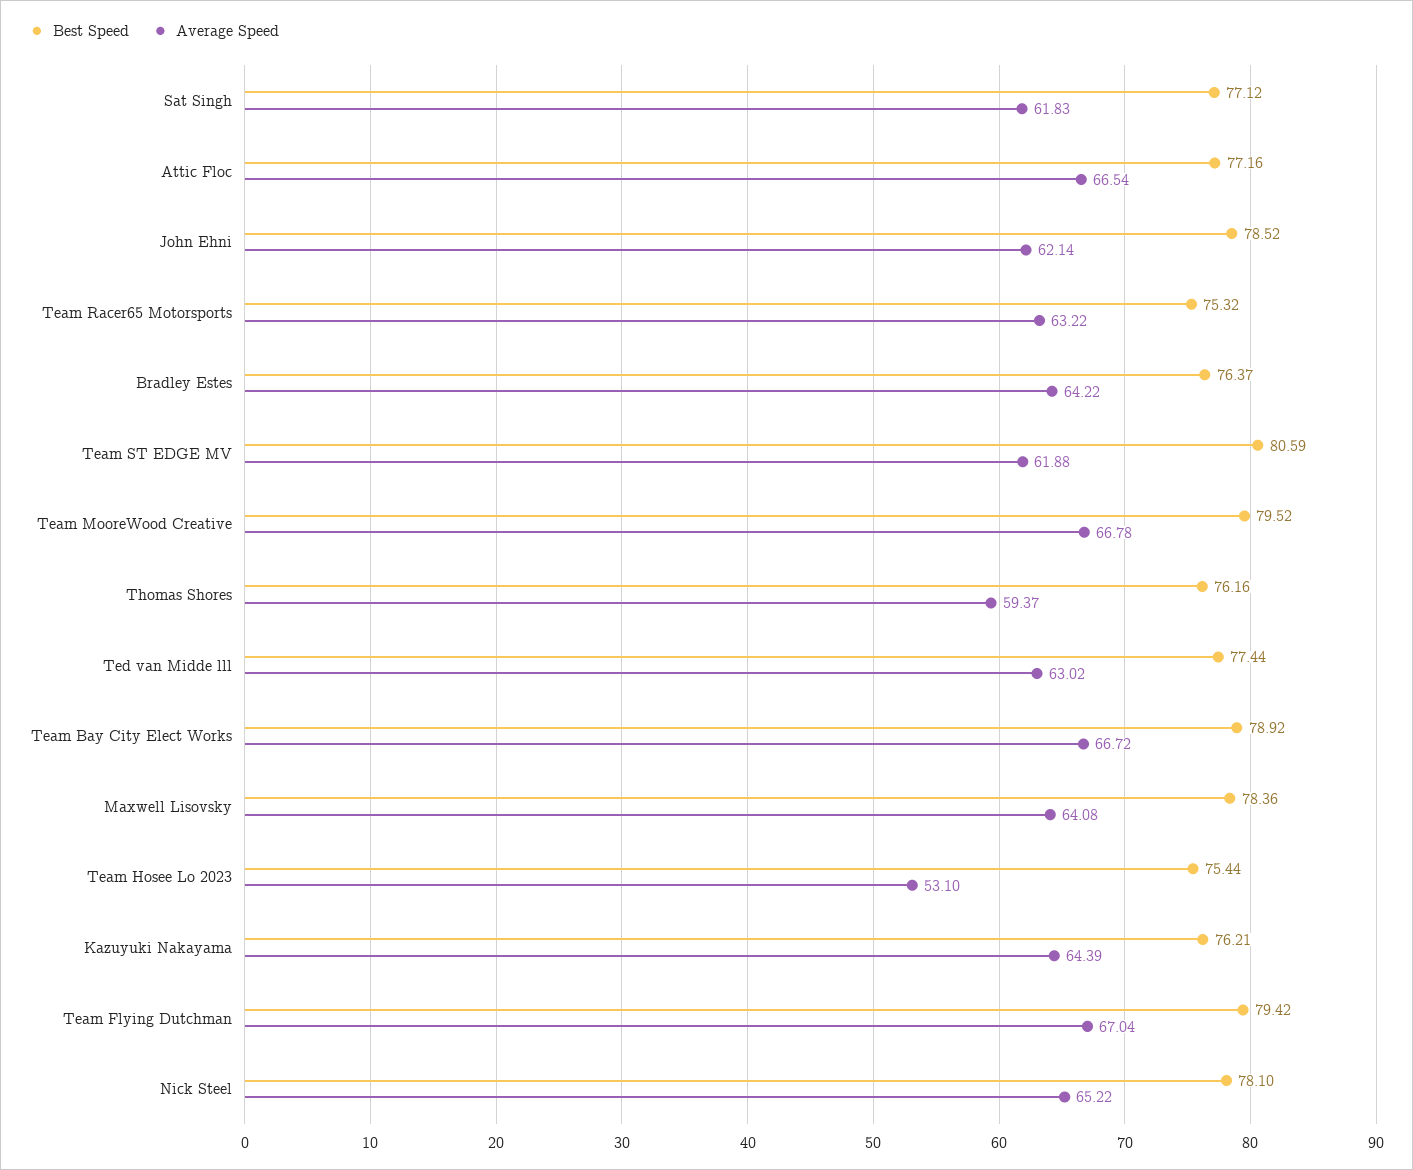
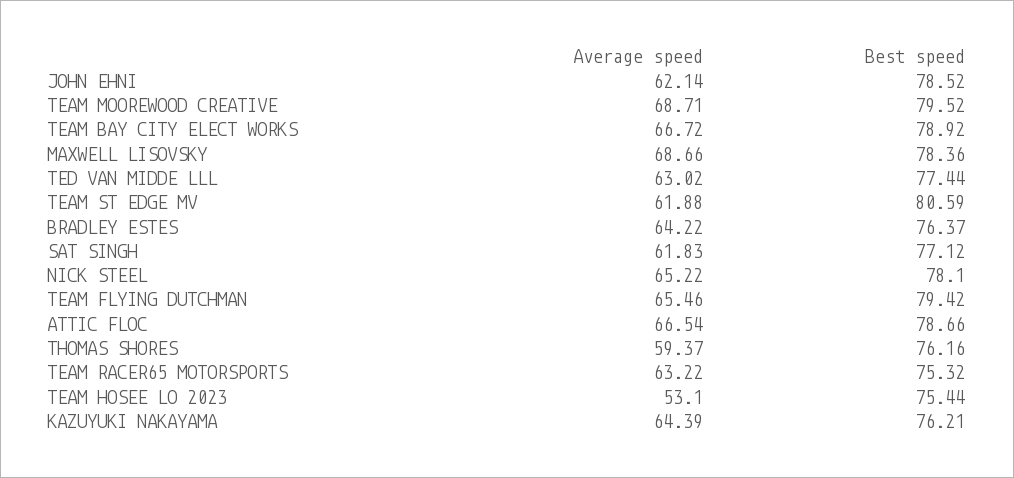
Best Speed, Attic Floc: 77.16 -> 78.66
Average Speed, Team MooreWood Creative: 66.78 -> 68.71
Average Speed, Maxwell Lisovsky: 64.08 -> 68.66
Average Speed, Team Flying Dutchman: 67.04 -> 65.46

